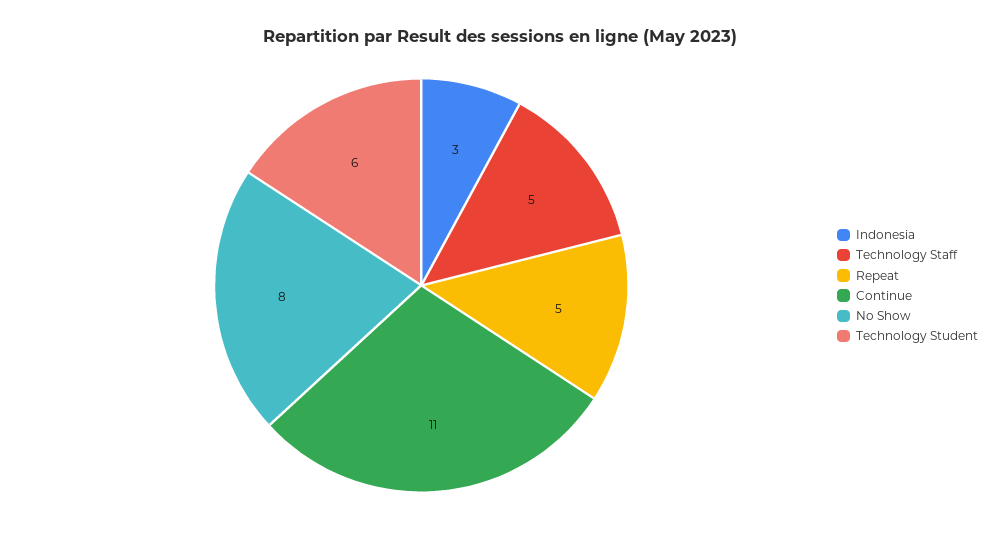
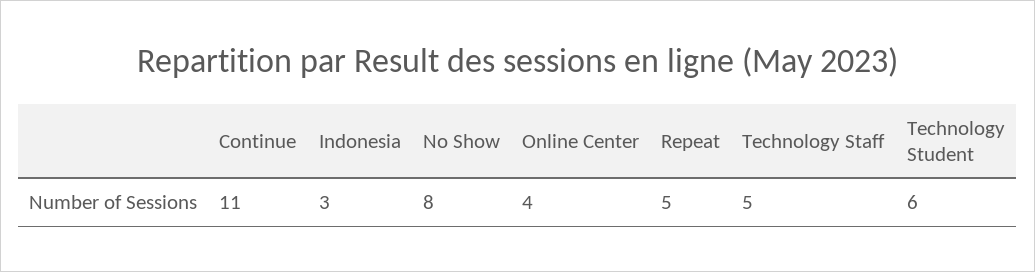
Online Center: none -> 4

